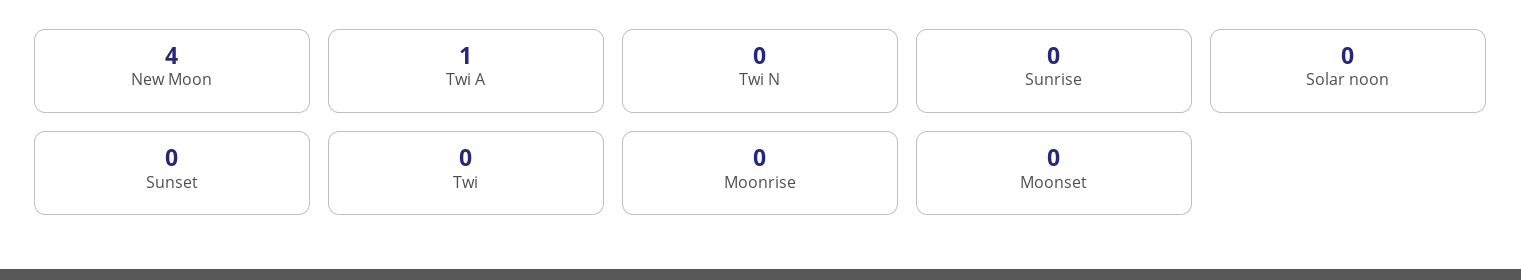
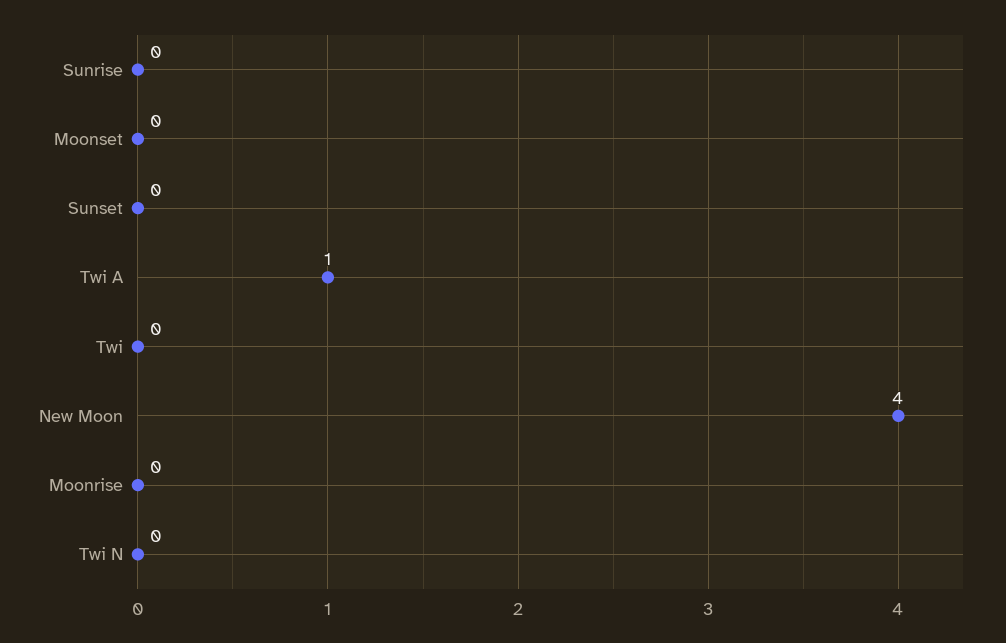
Solar noon: 0 -> none

